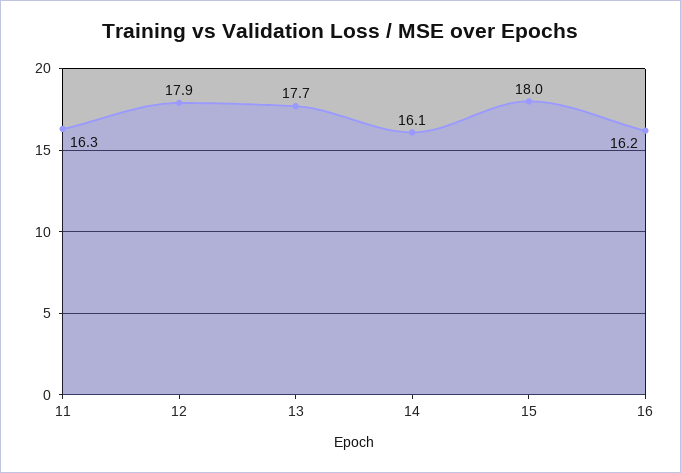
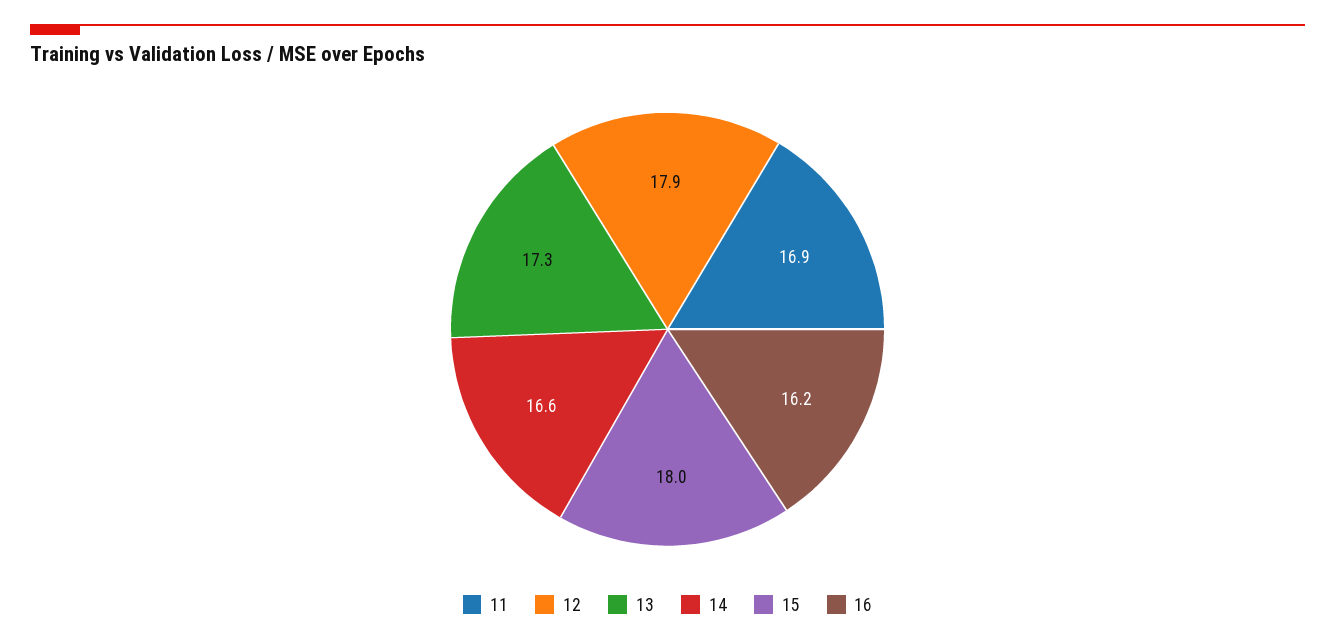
11: 16.3 -> 16.9
13: 17.7 -> 17.3
14: 16.1 -> 16.6

